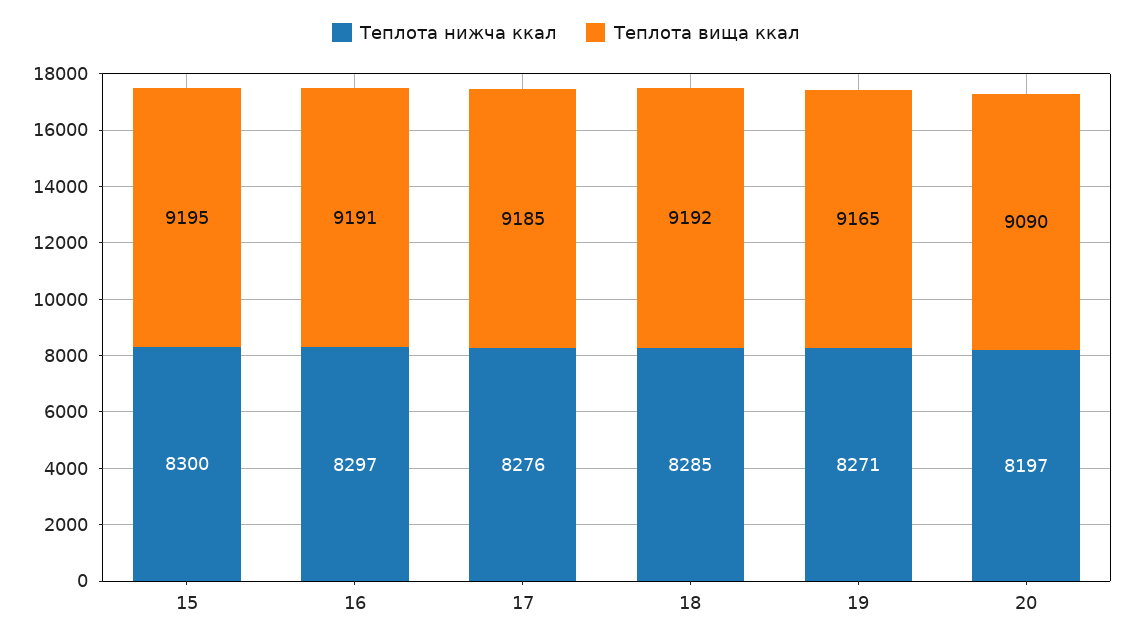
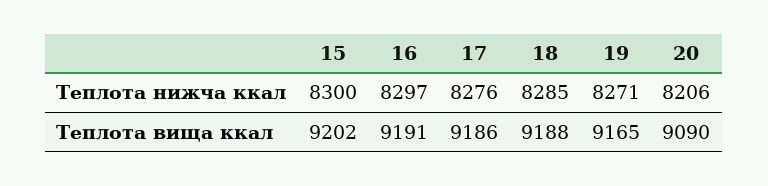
Теплота вища ккал, 15: 9195 -> 9202
Теплота вища ккал, 17: 9185 -> 9186
Теплота вища ккал, 18: 9192 -> 9188
Теплота нижча ккал, 20: 8197 -> 8206

